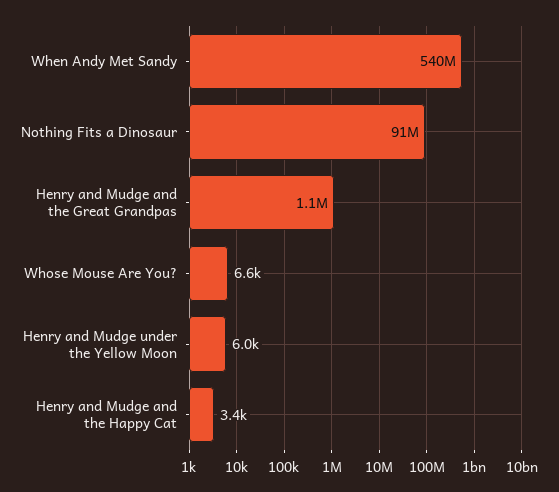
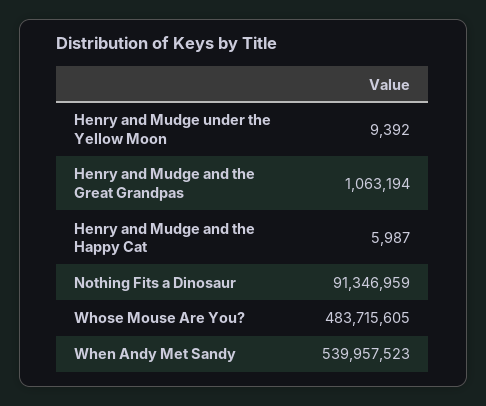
Whose Mouse Are You?: 6600 -> 483715605
Henry and Mudge under the Yellow Moon: 6000 -> 9392
Henry and Mudge and the Happy Cat: 3400 -> 5987

